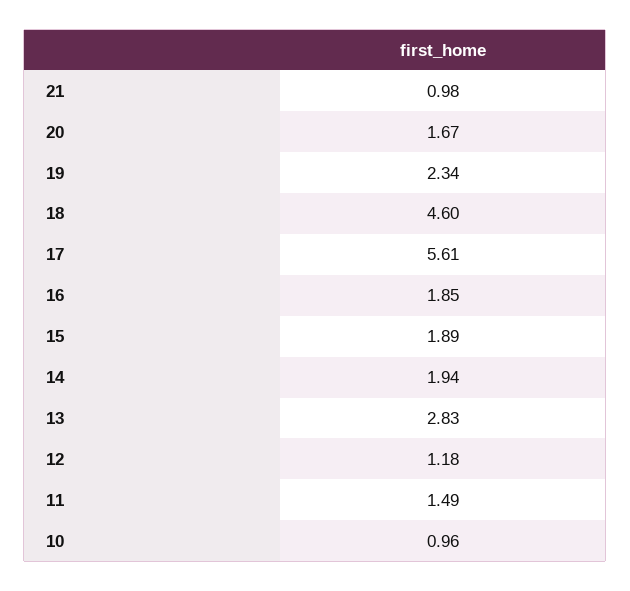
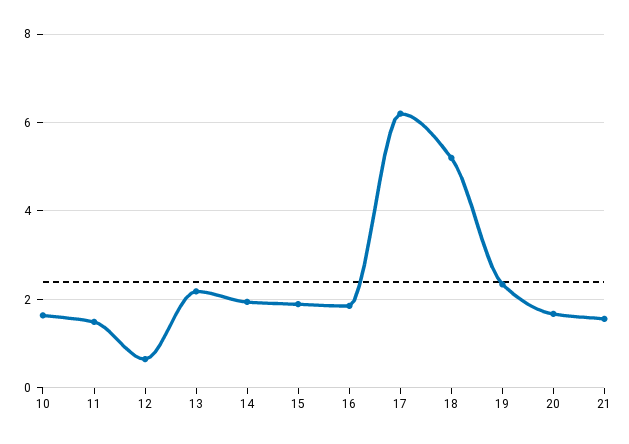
21: 0.98 -> 1.6
18: 4.6 -> 5.2
17: 5.61 -> 6.2
13: 2.83 -> 2.2
12: 1.18 -> 0.6
10: 0.96 -> 1.6

